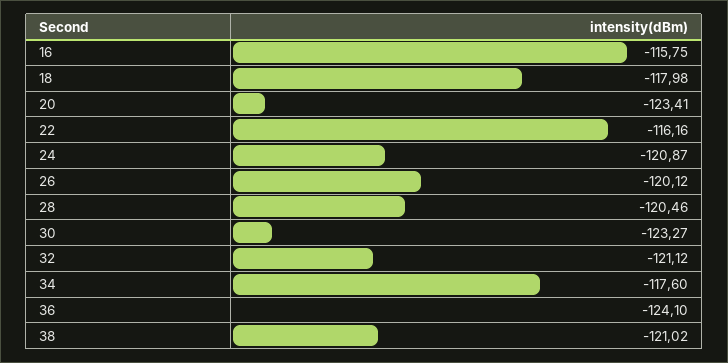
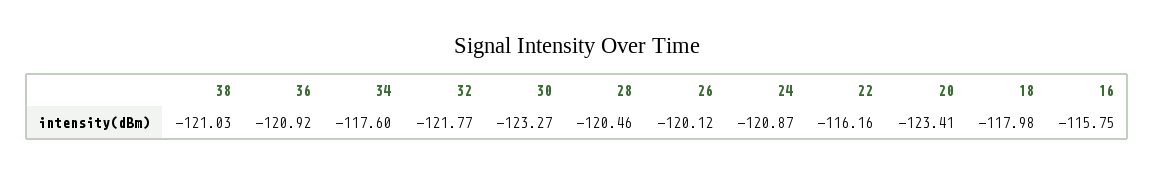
32: -121.12 -> -121.77
36: -124.1 -> -120.92
38: -121.02 -> -121.03

